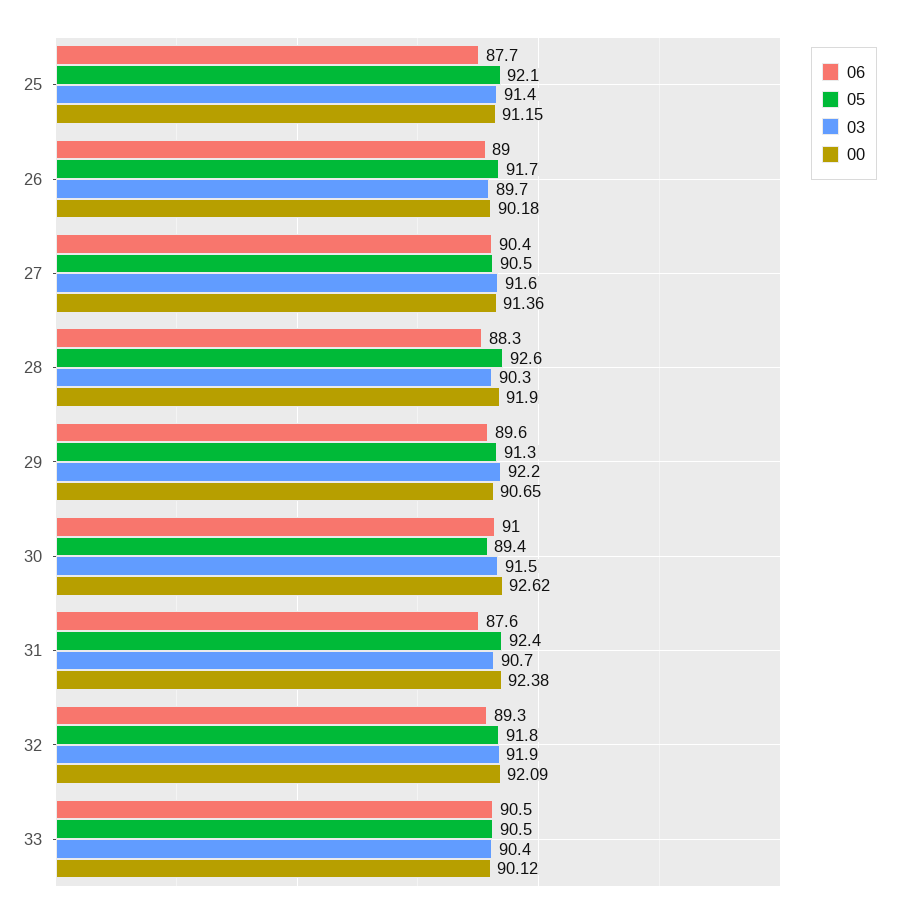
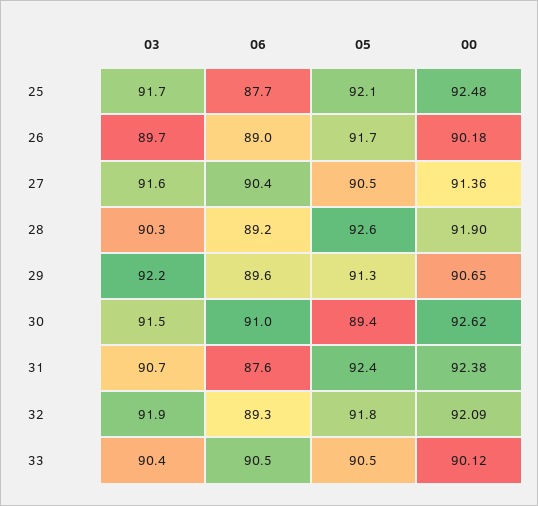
03, 25: 91.4 -> 91.7
00, 25: 91.15 -> 92.48
06, 28: 88.3 -> 89.2

